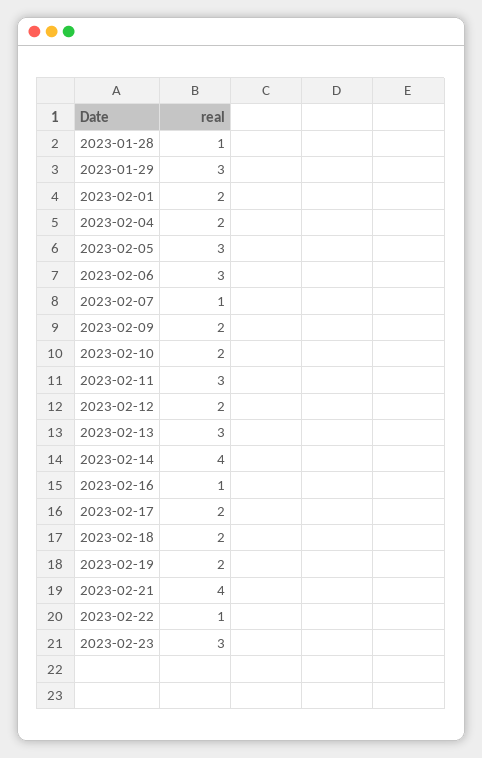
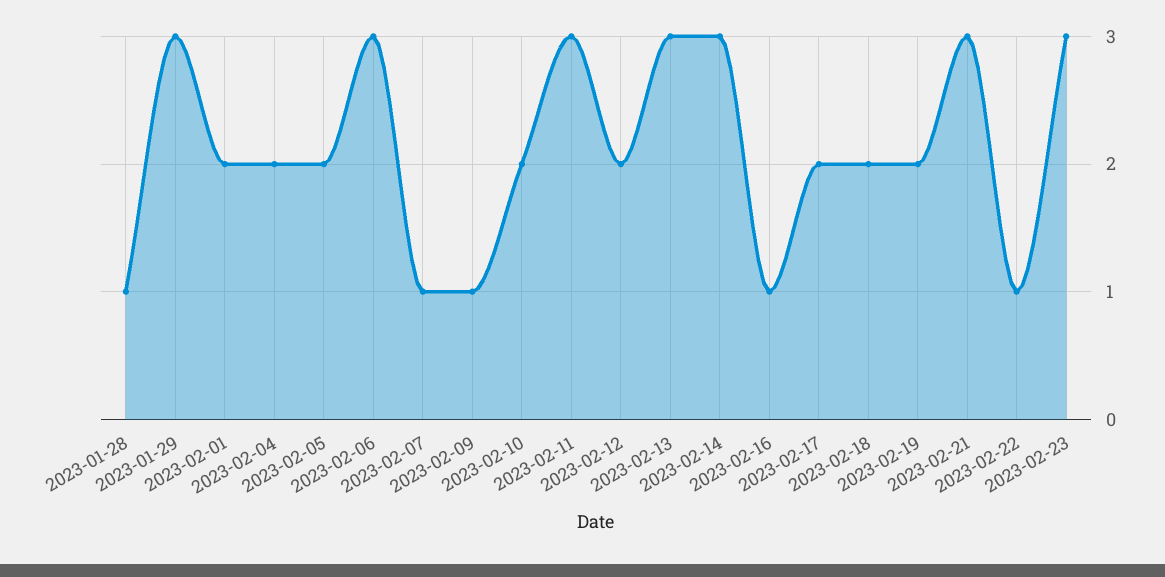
2023-02-05: 3 -> 2
2023-02-09: 2 -> 1
2023-02-14: 4 -> 3
2023-02-21: 4 -> 3

